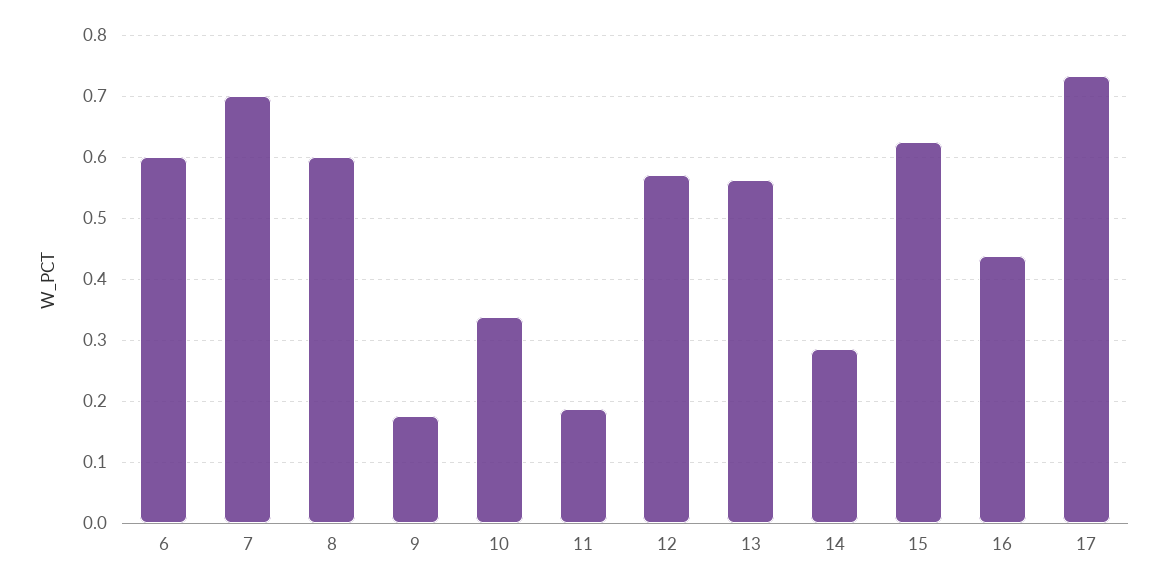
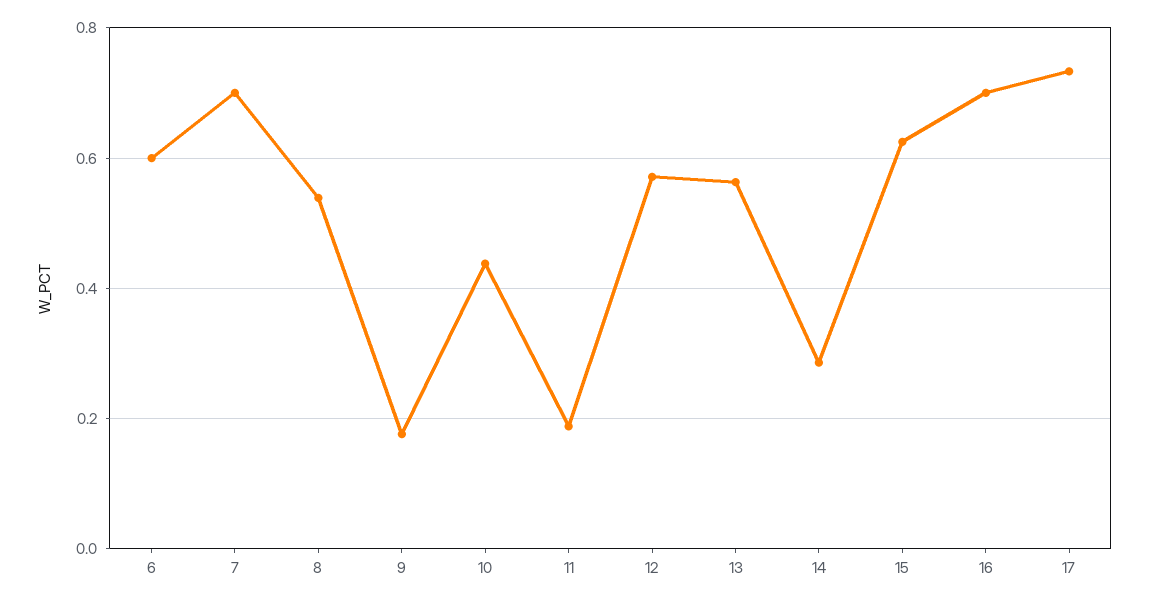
8: 0.6 -> 0.54
10: 0.34 -> 0.44
16: 0.44 -> 0.7

